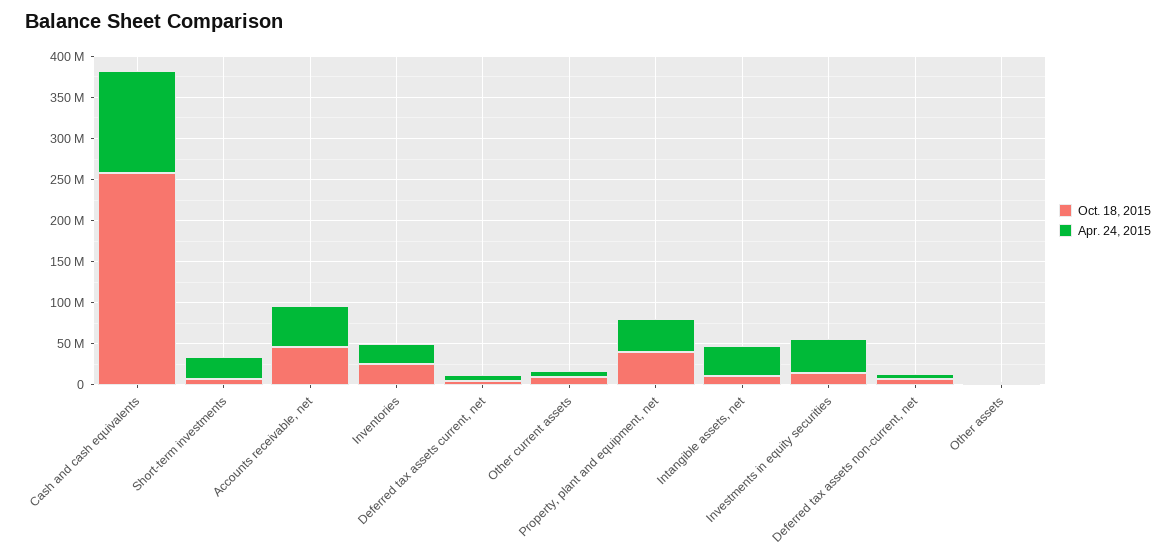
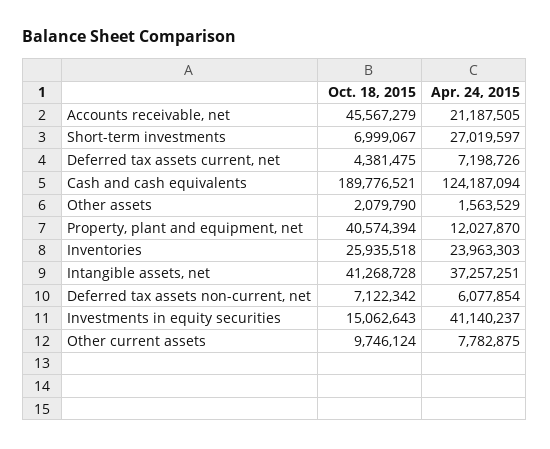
Oct. 18, 2015, Cash and cash equivalents: 260000000 -> 189776521
Apr. 24, 2015, Accounts receivable, net: 50000000 -> 21187505
Apr. 24, 2015, Property, plant and equipment, net: 40000000 -> 12027870
Oct. 18, 2015, Intangible assets, net: 10000000 -> 41268728

